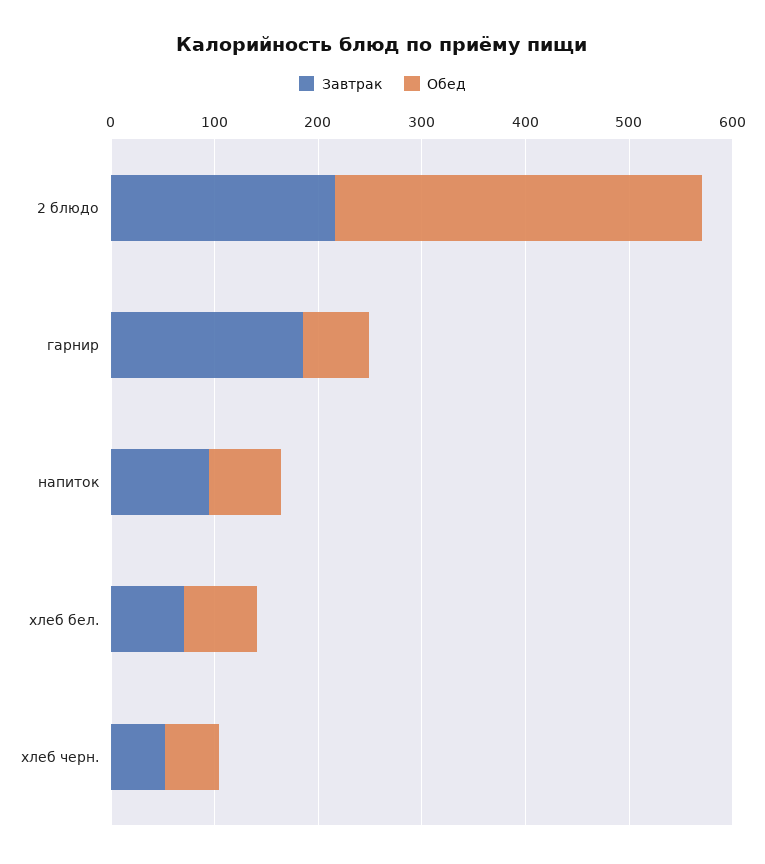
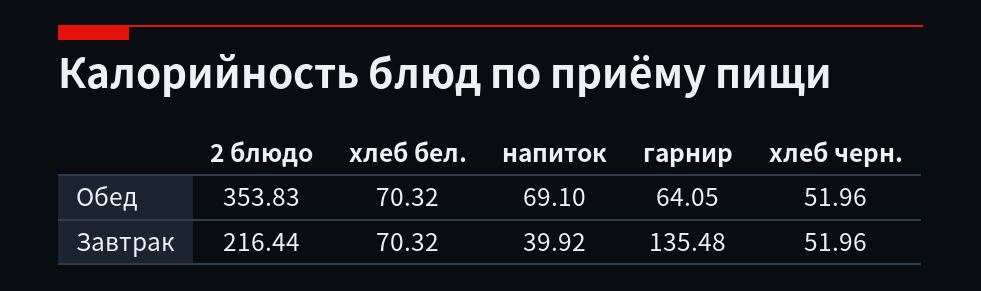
Завтрак, гарнир: 180 -> 135.48
Завтрак, напиток: 100 -> 39.92

